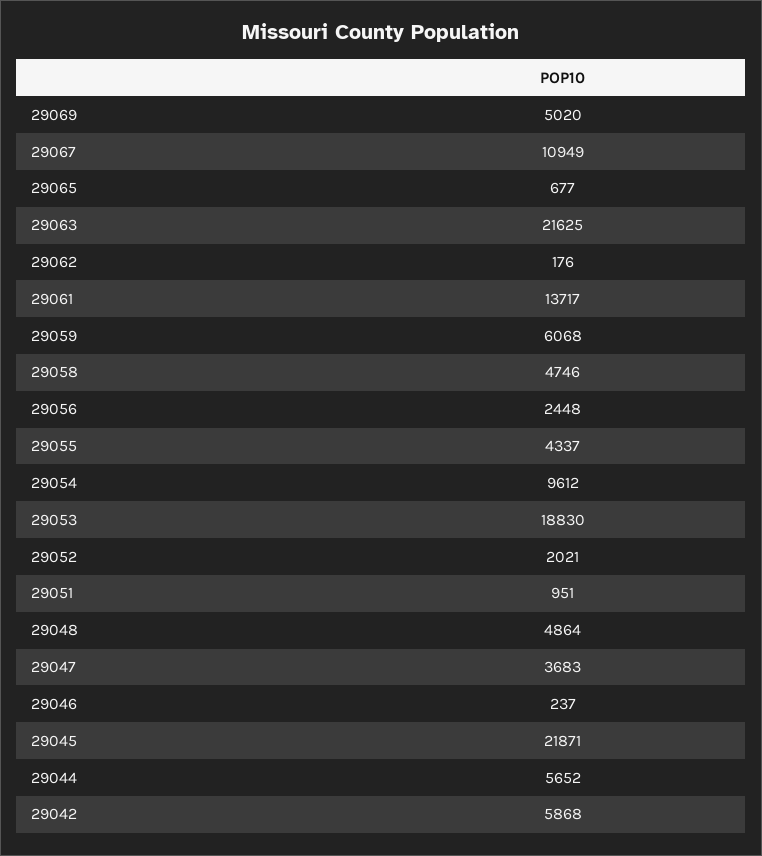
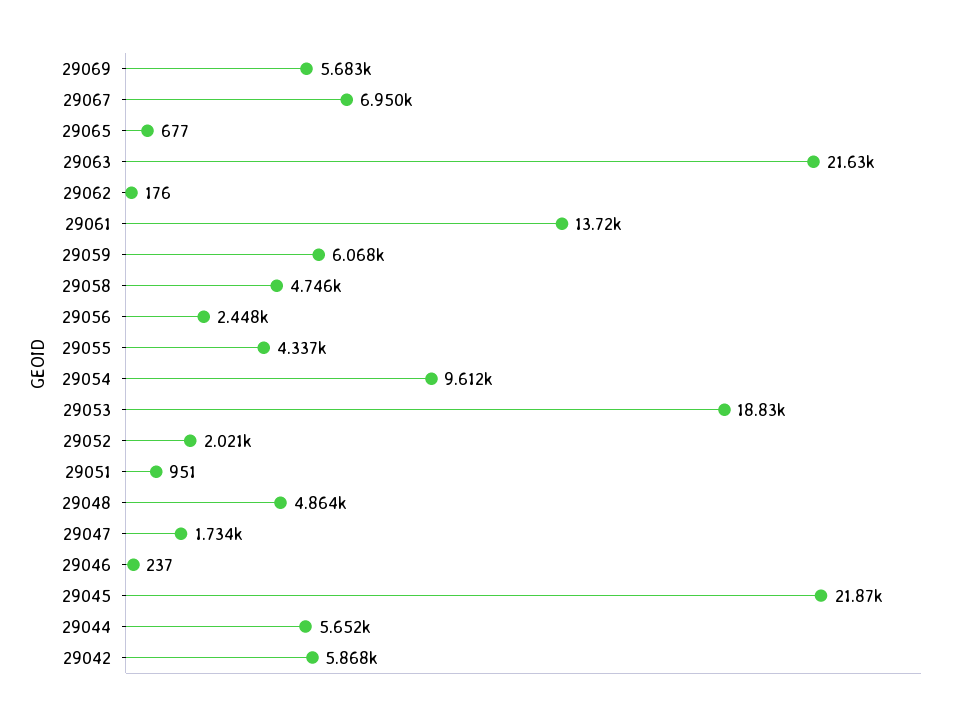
29069: 5020 -> 5683
29067: 10949 -> 6950
29047: 3683 -> 1734

